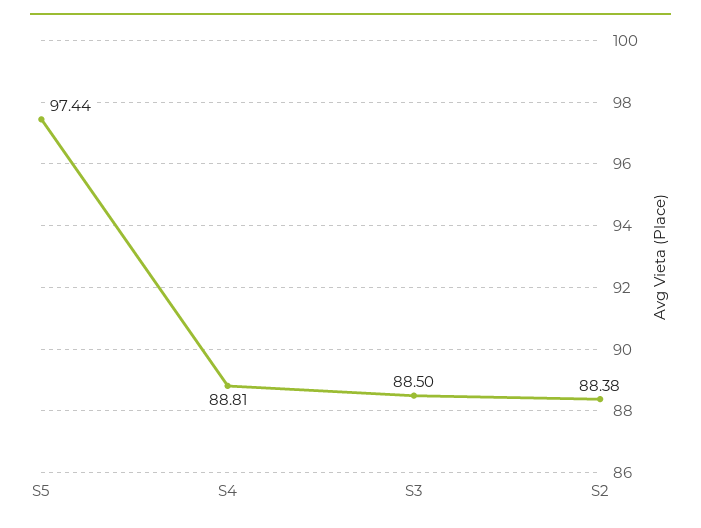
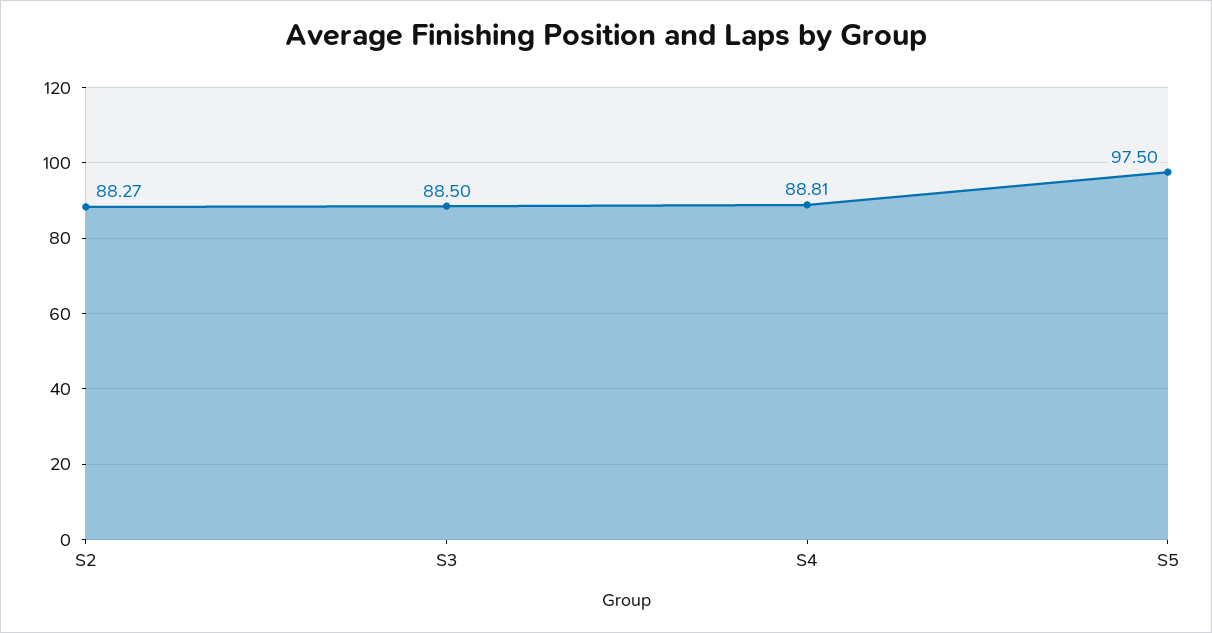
S5: 97.44 -> 97.5
S2: 88.38 -> 88.27

